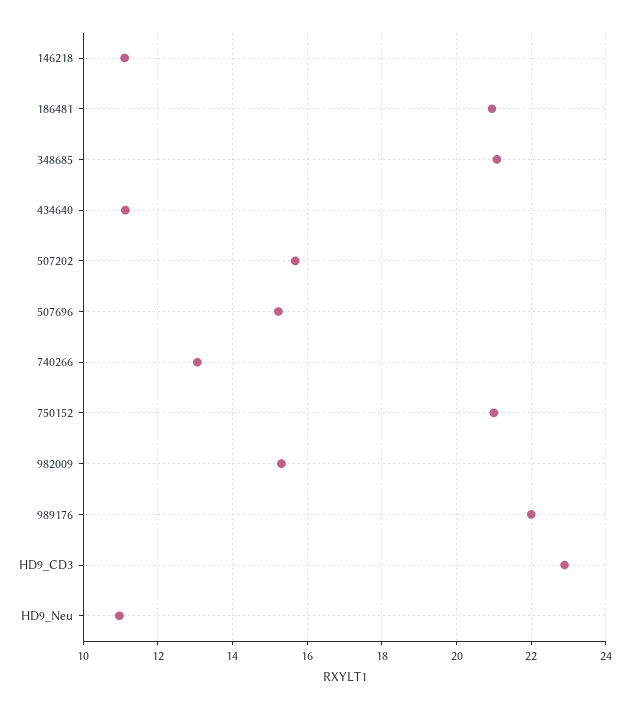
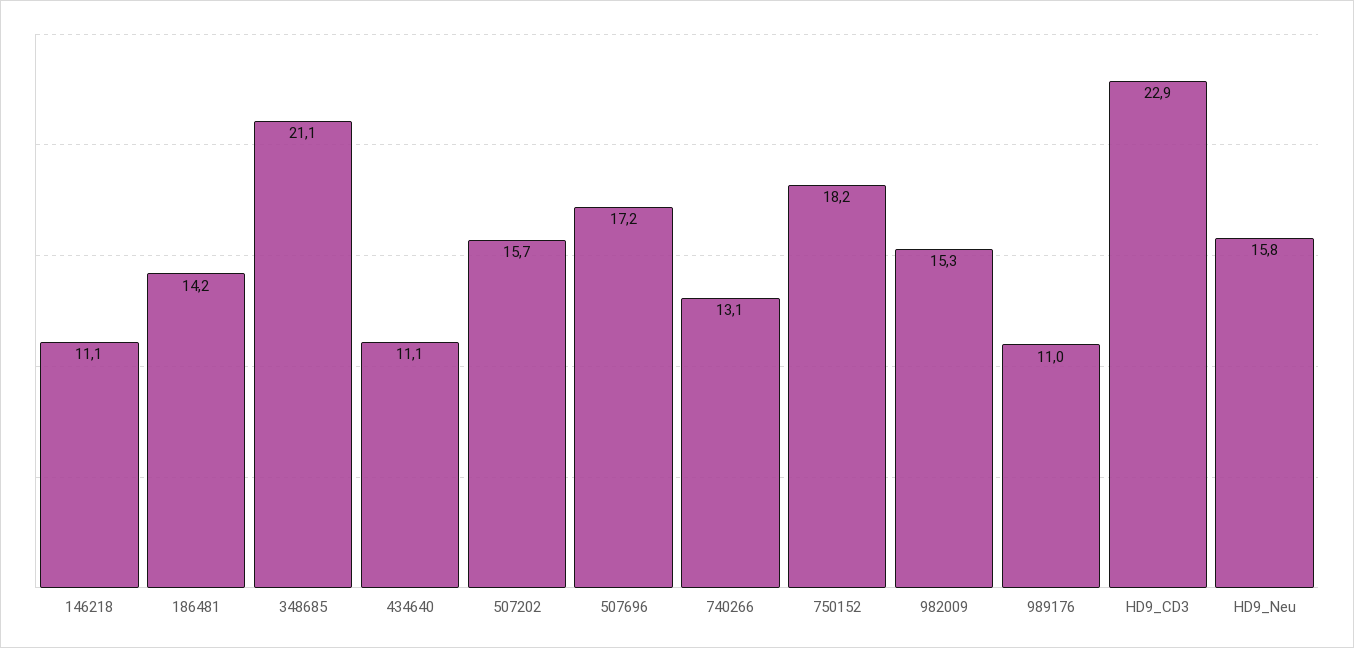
186481: 21 -> 14.2
507696: 15.2 -> 17.2
750152: 21 -> 18.2
989176: 22 -> 11
HD9_Neu: 11 -> 15.8

